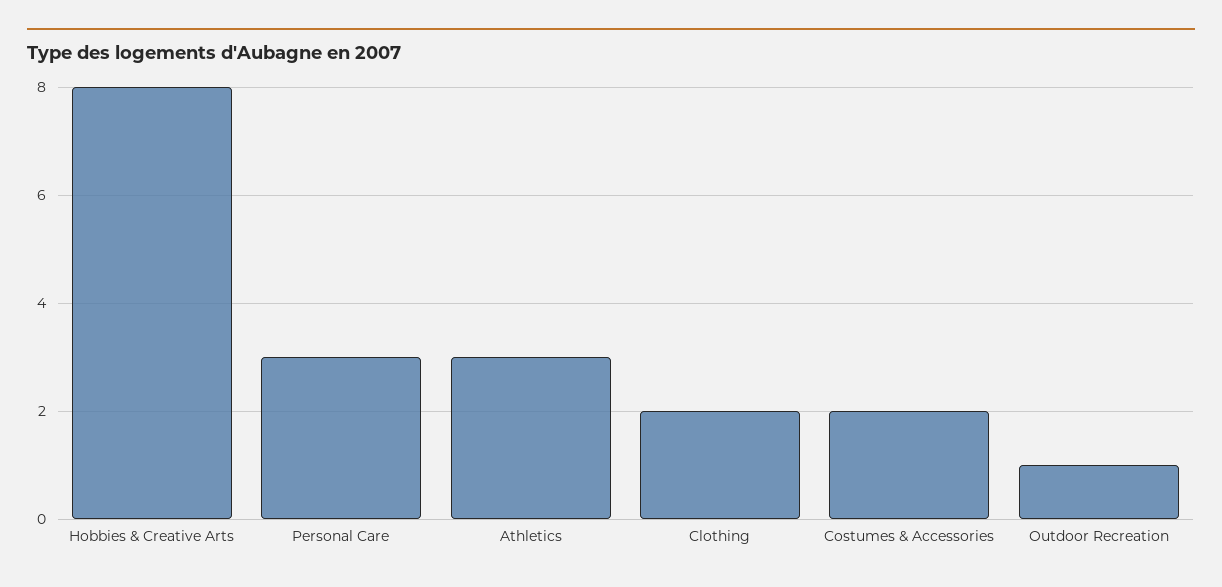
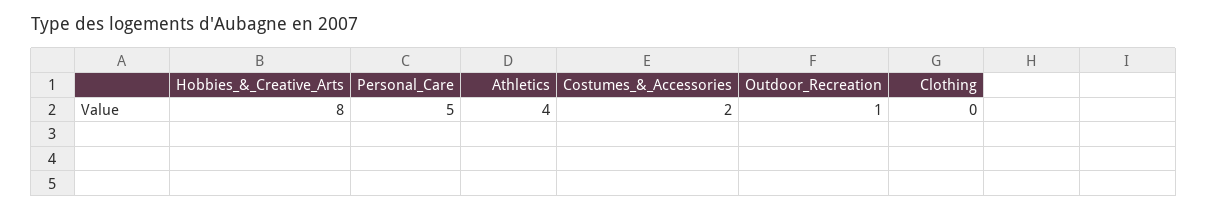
Personal Care: 3 -> 5
Athletics: 3 -> 4
Clothing: 2 -> 0

